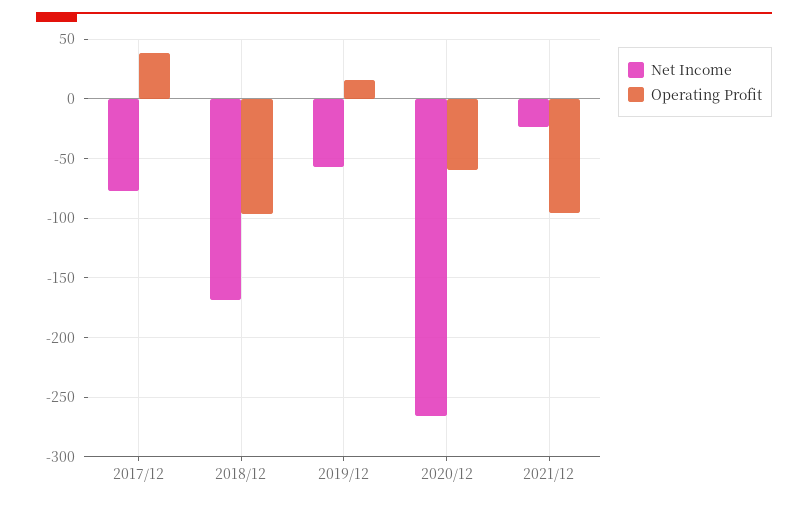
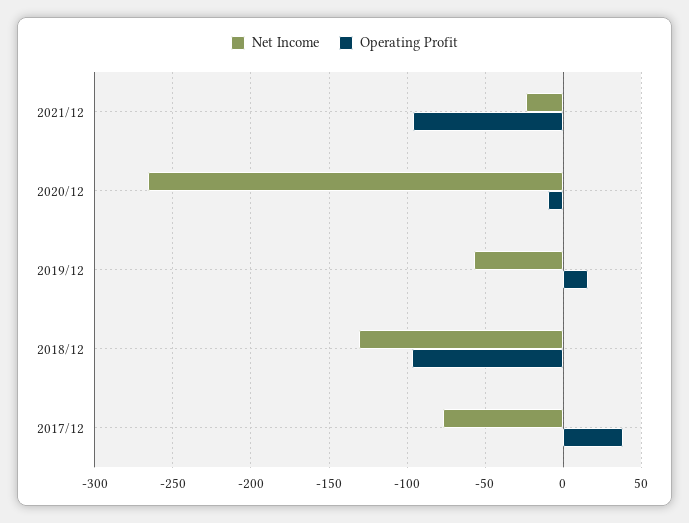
Net Income, 2018/12: -170 -> -130
Operating Profit, 2020/12: -60 -> -10

